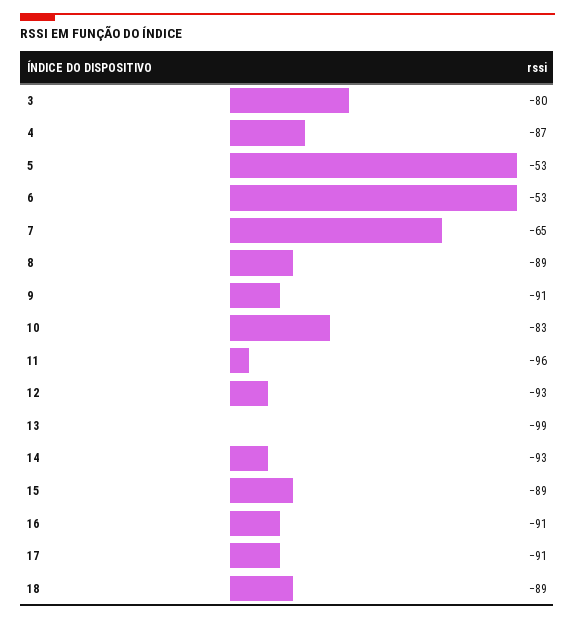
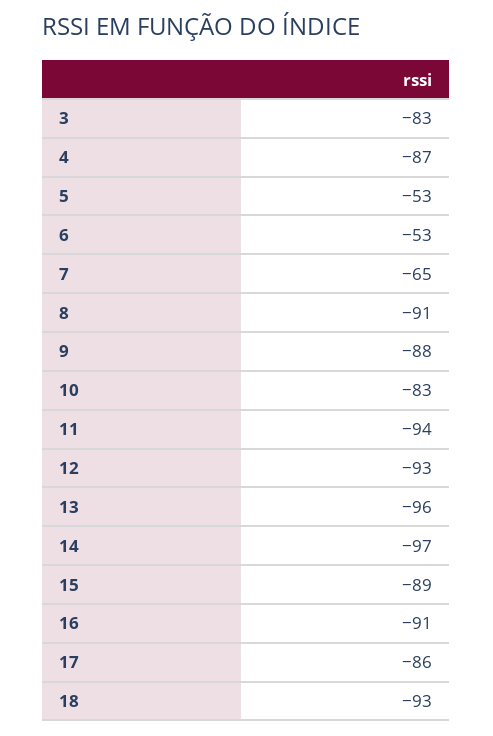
3: -80 -> -83
8: -89 -> -91
9: -91 -> -88
11: -96 -> -94
13: -99 -> -96
14: -93 -> -97
17: -91 -> -86
18: -89 -> -93

